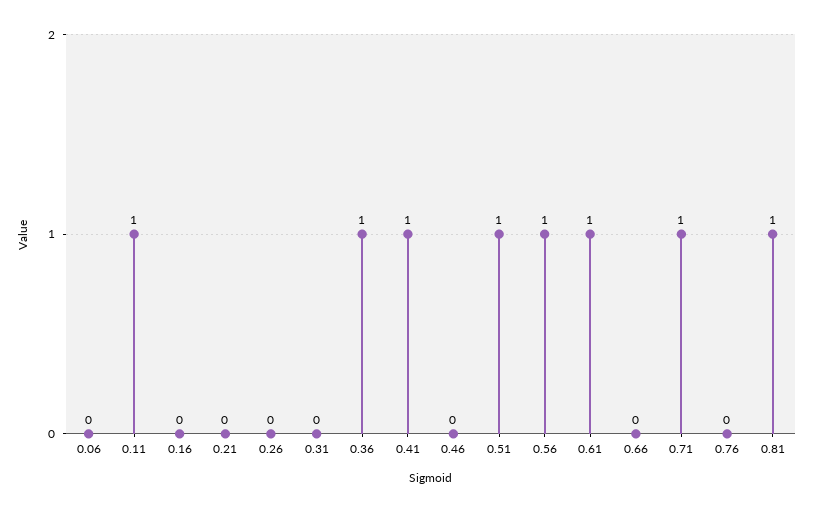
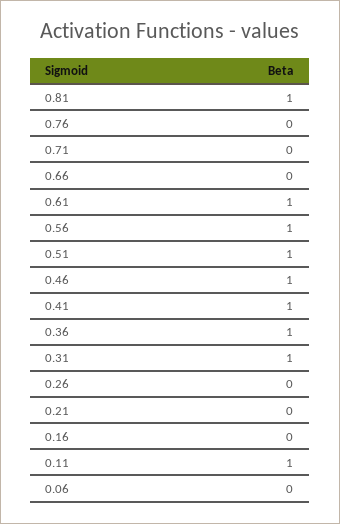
0.31: 0 -> 1
0.46: 0 -> 1
0.71: 1 -> 0

